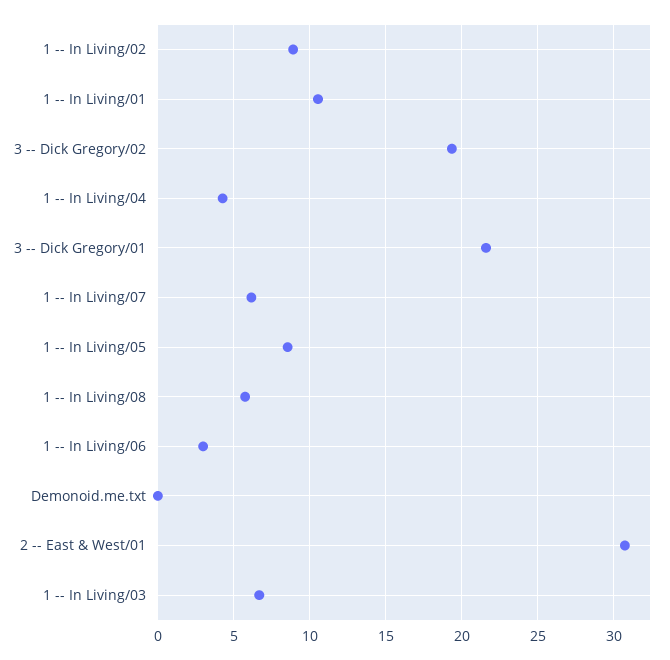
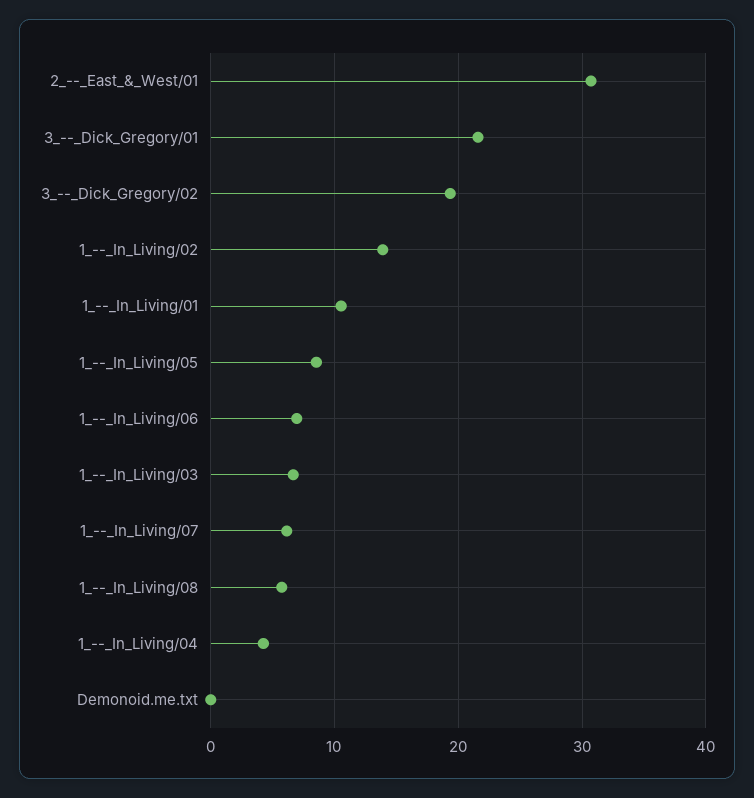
1 -- In Living/02: 9 -> 14
1 -- In Living/06: 3 -> 7

